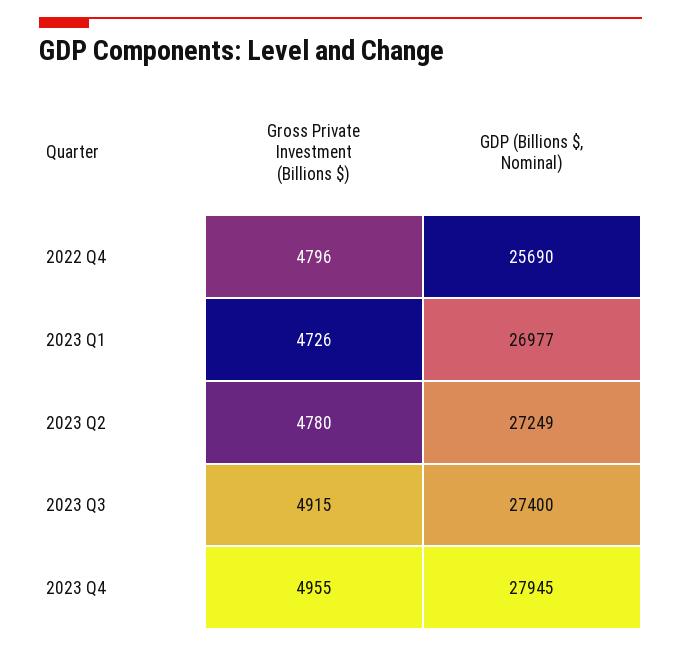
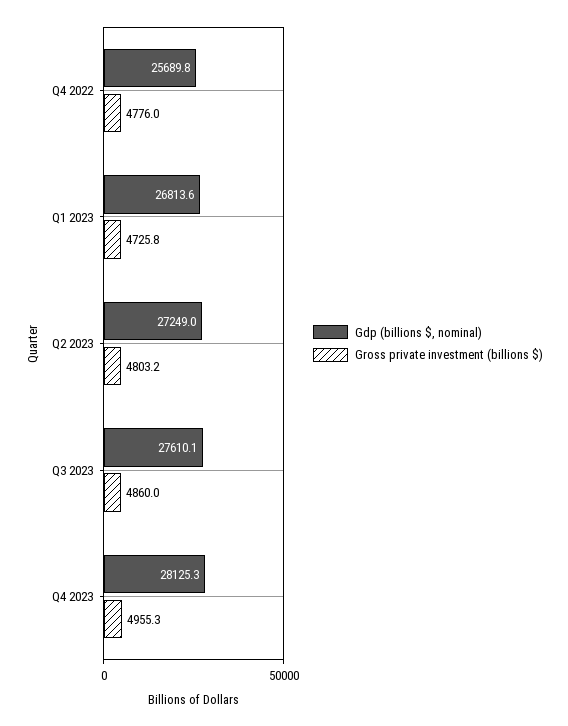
Gross Private Investment (Billions $), 2022 Q4: 4796 -> 4776
GDP (Billions $, Nominal), 2023 Q1: 26977 -> 26813.6
Gross Private Investment (Billions $), 2023 Q2: 4780 -> 4803.2
Gross Private Investment (Billions $), 2023 Q3: 4915 -> 4860
GDP (Billions $, Nominal), 2023 Q3: 27400 -> 27610.1
GDP (Billions $, Nominal), 2023 Q4: 27945 -> 28125.3

